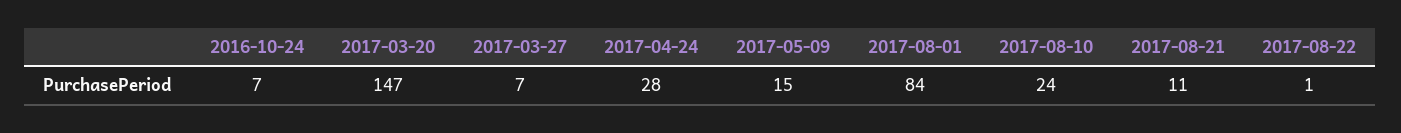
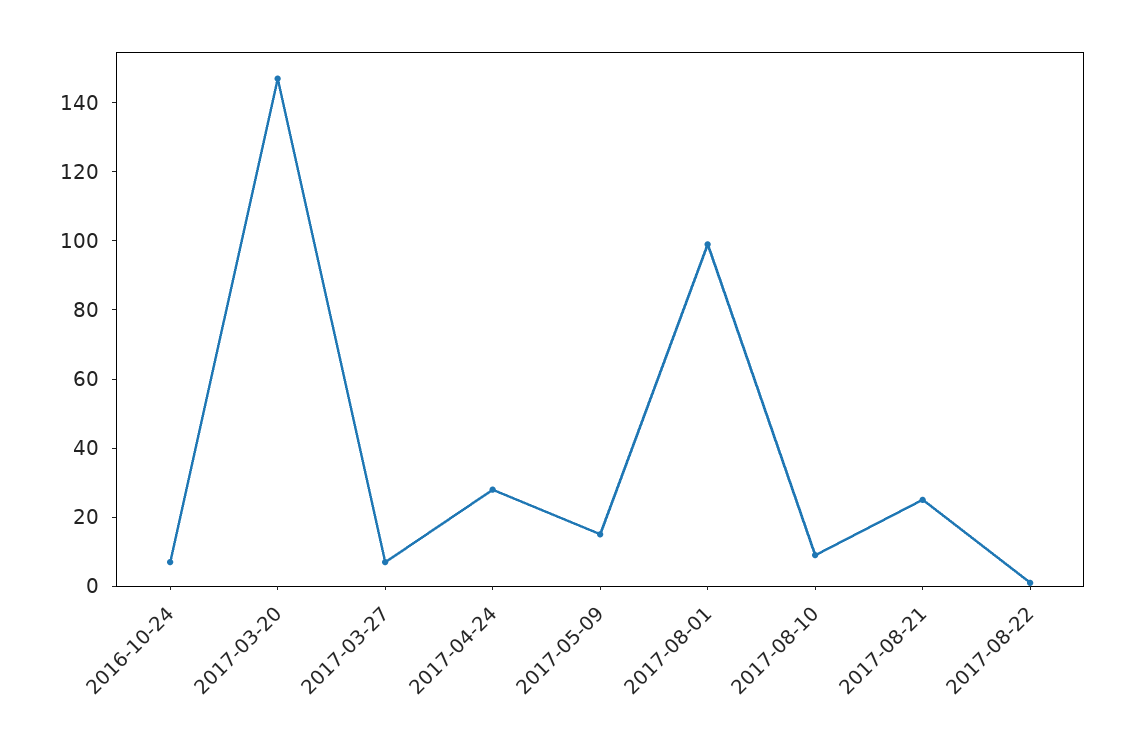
2017-08-01: 84 -> 100
2017-08-10: 24 -> 10
2017-08-21: 11 -> 25

